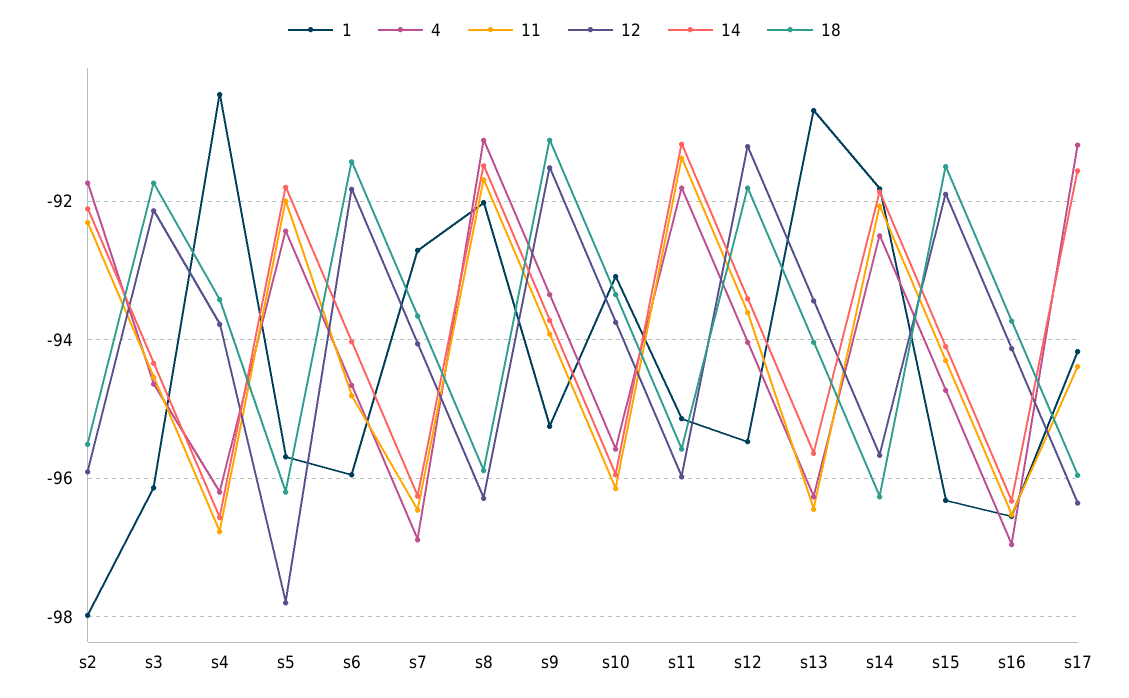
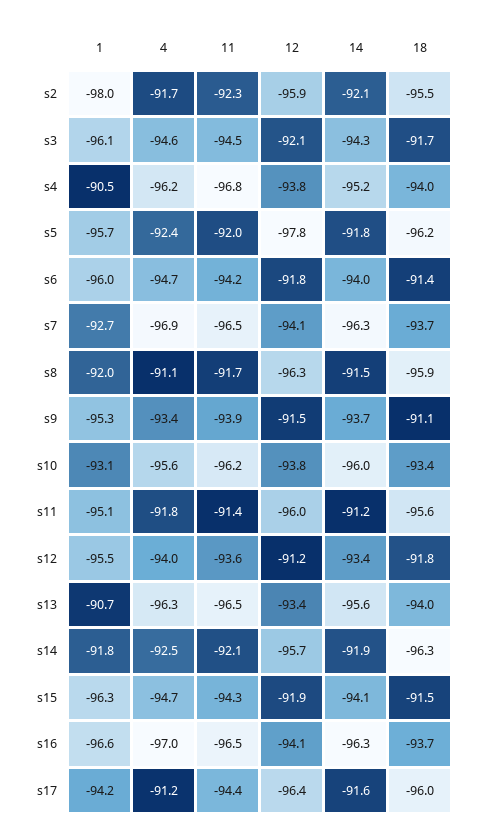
14, s4: -96.6 -> -95.2
18, s4: -93.4 -> -94
11, s6: -94.8 -> -94.2

